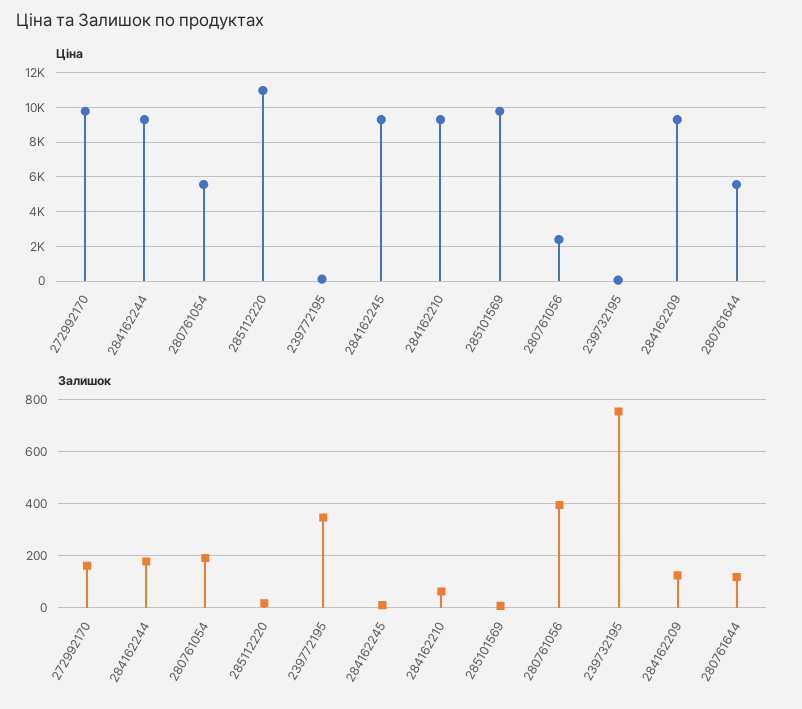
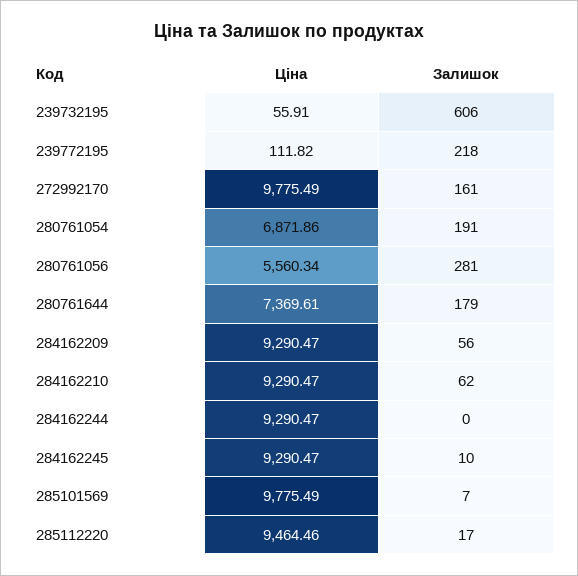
Ціна, 280761054: 5500 -> 6871.86
Ціна, 285112220: 11000 -> 9464.46
Ціна, 280761056: 2500 -> 5560.34
Ціна, 280761644: 5500 -> 7369.61
Залишок, 284162244: 175 -> 0
Залишок, 239772195: 350 -> 218
Залишок, 280761056: 400 -> 281
Залишок, 239732195: 750 -> 606
Залишок, 284162209: 125 -> 56
Залишок, 280761644: 125 -> 179

